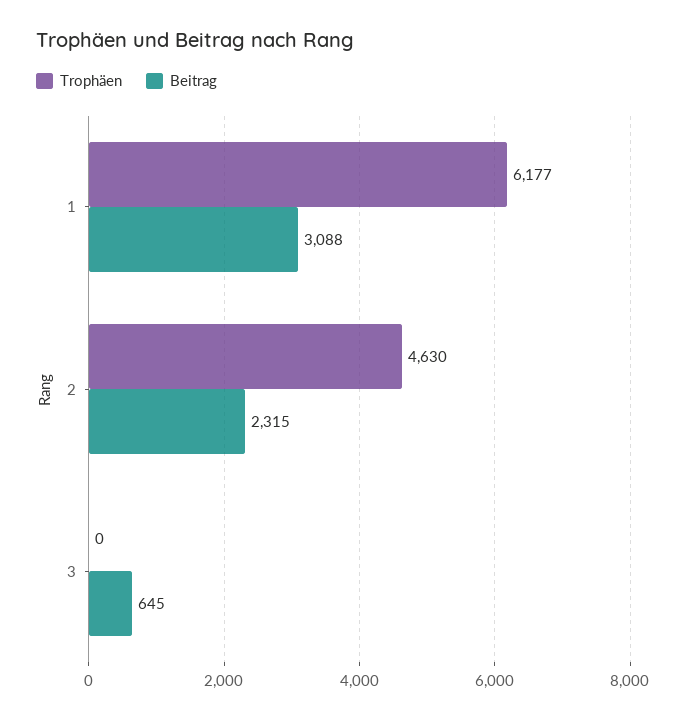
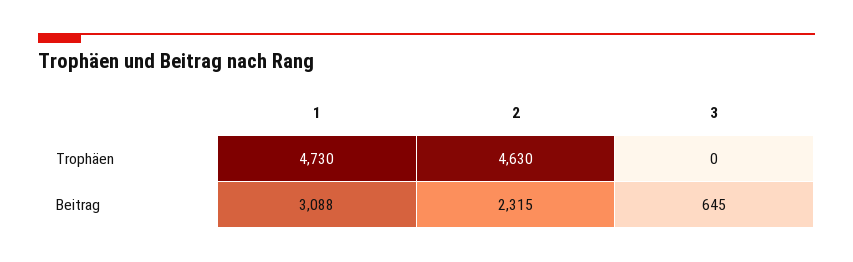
Trophäen, 1: 6177 -> 4730

